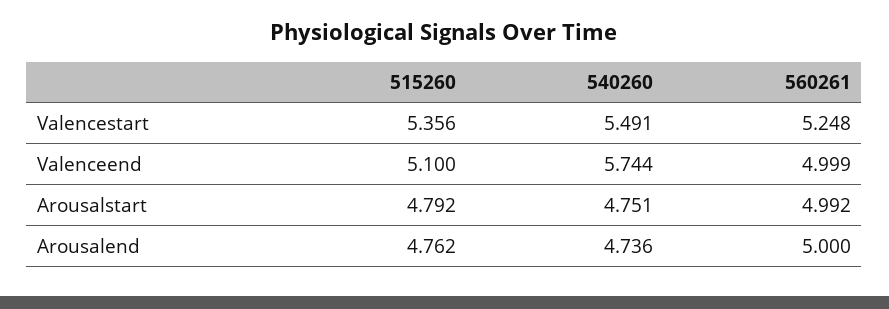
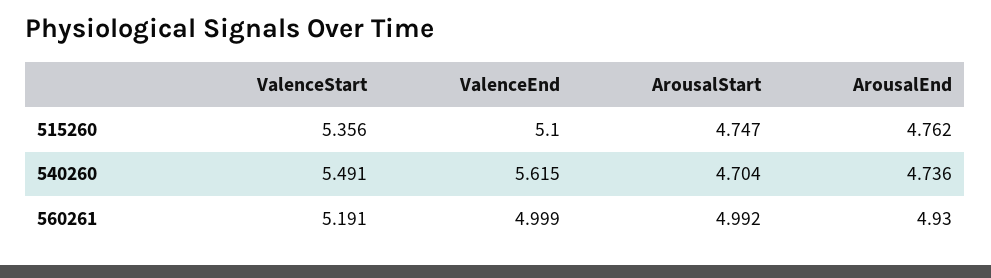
560261, Valencestart: 5.248 -> 5.191
540260, Valenceend: 5.744 -> 5.615
515260, Arousalstart: 4.792 -> 4.747
540260, Arousalstart: 4.751 -> 4.704
560261, Arousalend: 5 -> 4.93

